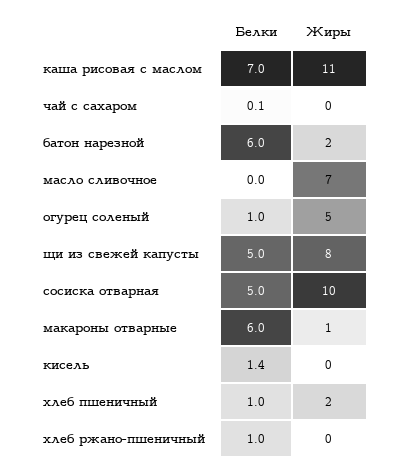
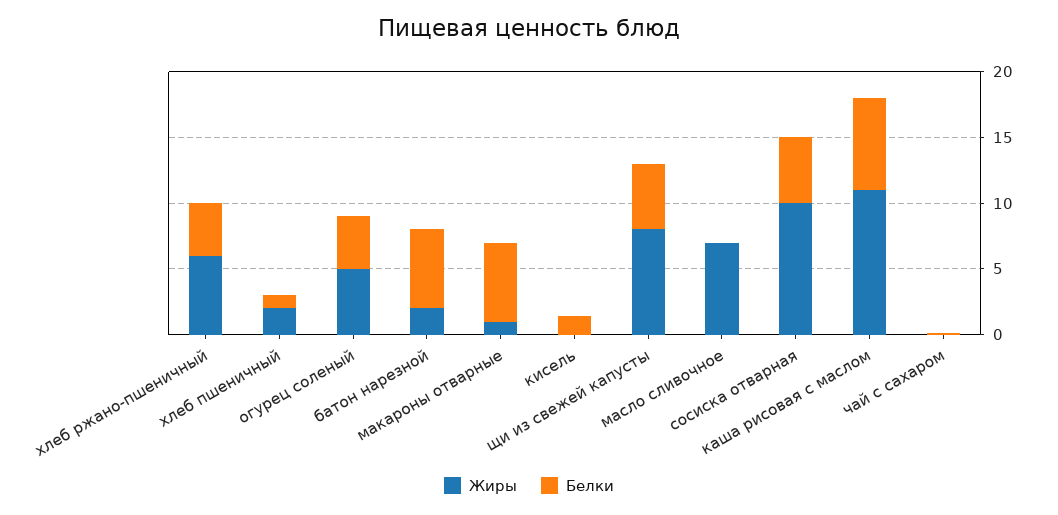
Белки, огурец соленый: 1 -> 4
Белки, хлеб ржано-пшеничный: 1 -> 4
Жиры, хлеб ржано-пшеничный: 0 -> 6

